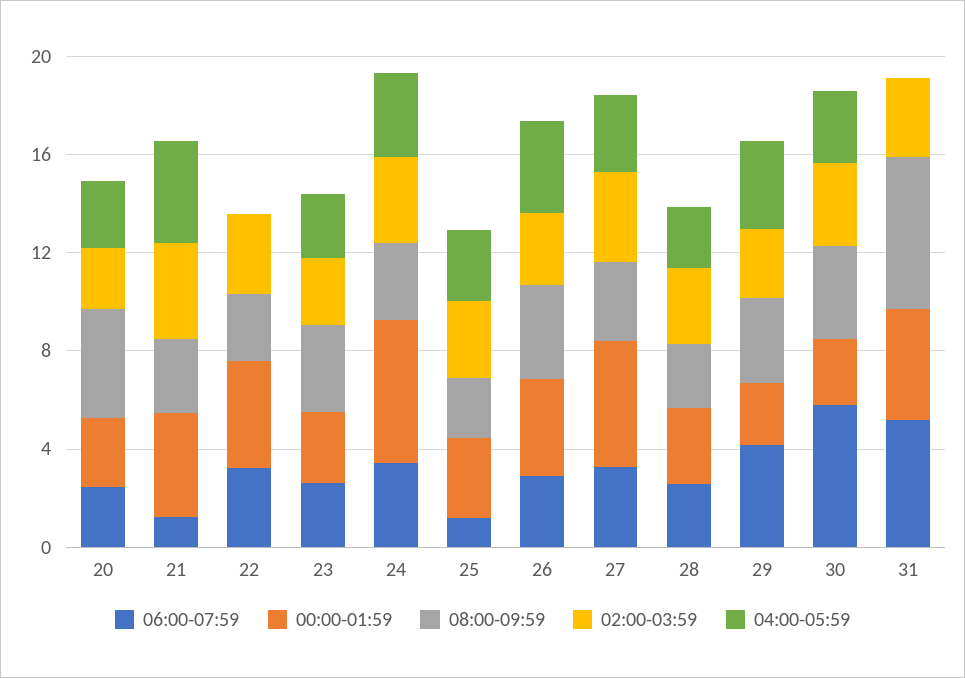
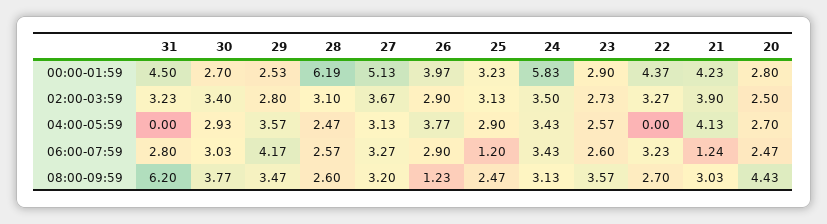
08:00-09:59, 26: 4 -> 1.23
00:00-01:59, 28: 3 -> 6.19
06:00-07:59, 30: 6 -> 3.03
06:00-07:59, 31: 5 -> 2.8

